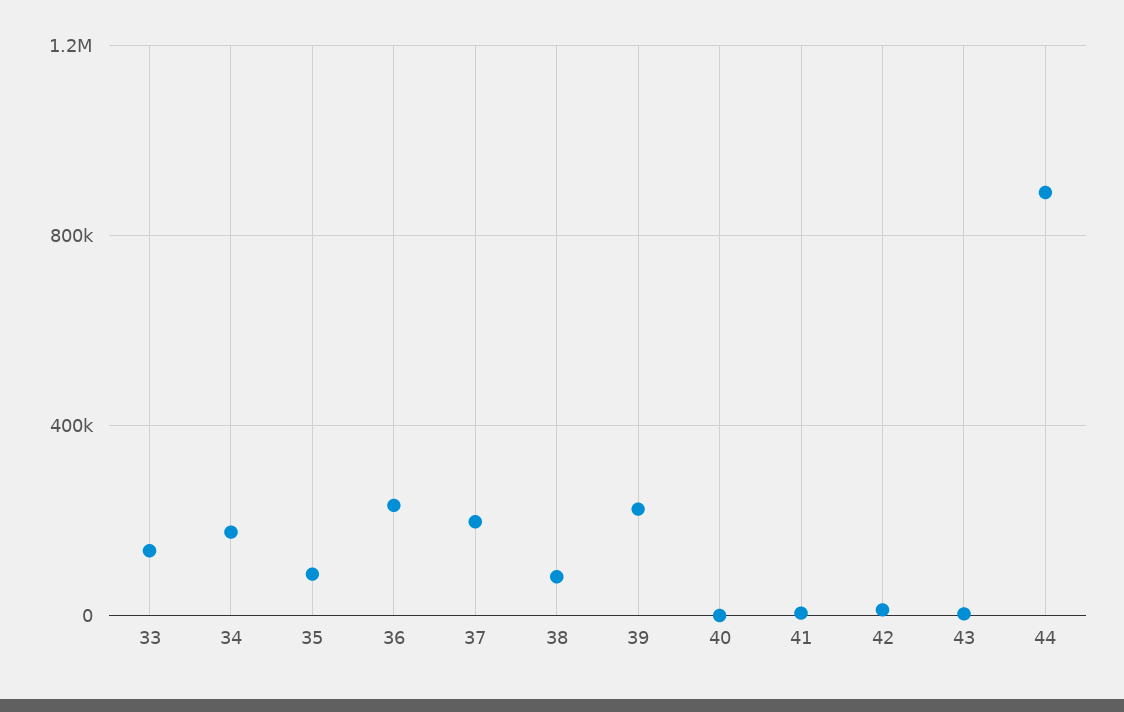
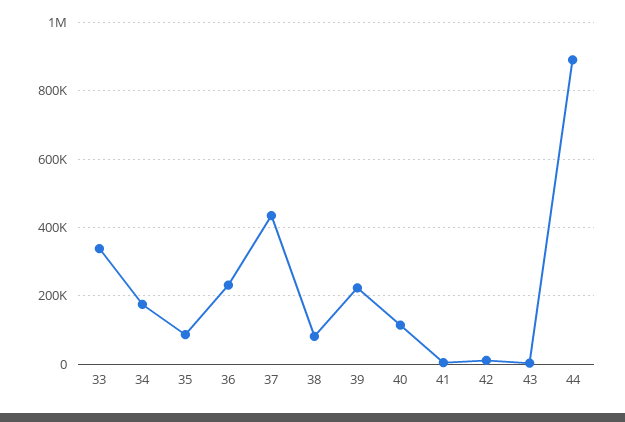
33: 150000 -> 340000
37: 200000 -> 440000
40: 0 -> 120000

